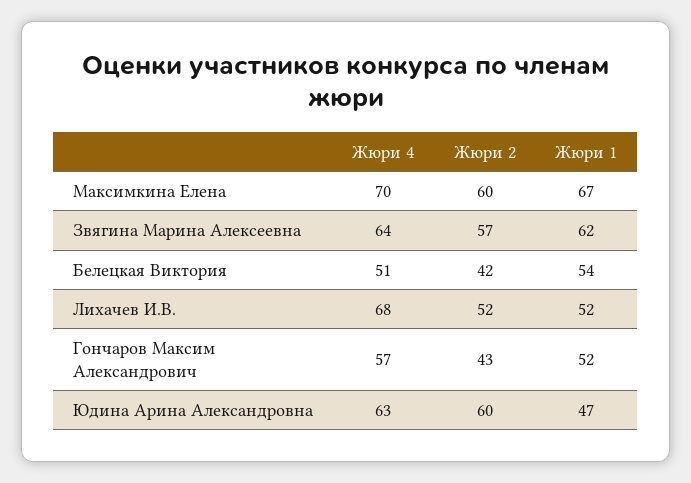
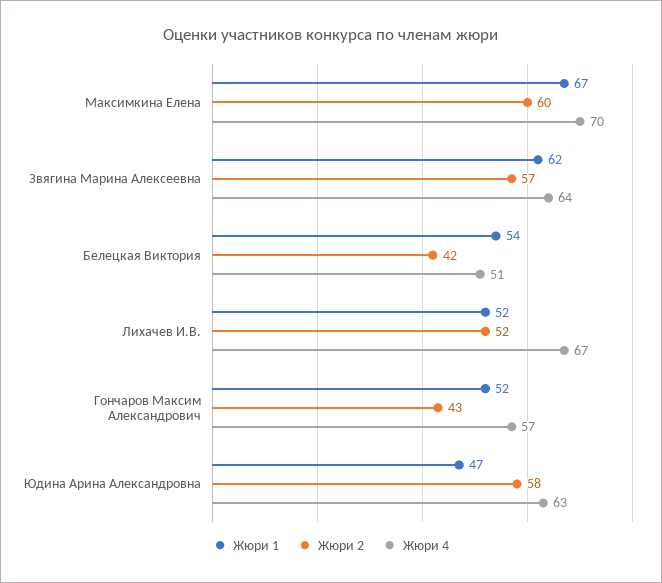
Жюри 4, Лихачев И.В.: 68 -> 67
Жюри 2, Юдина Арина Александровна: 60 -> 58

